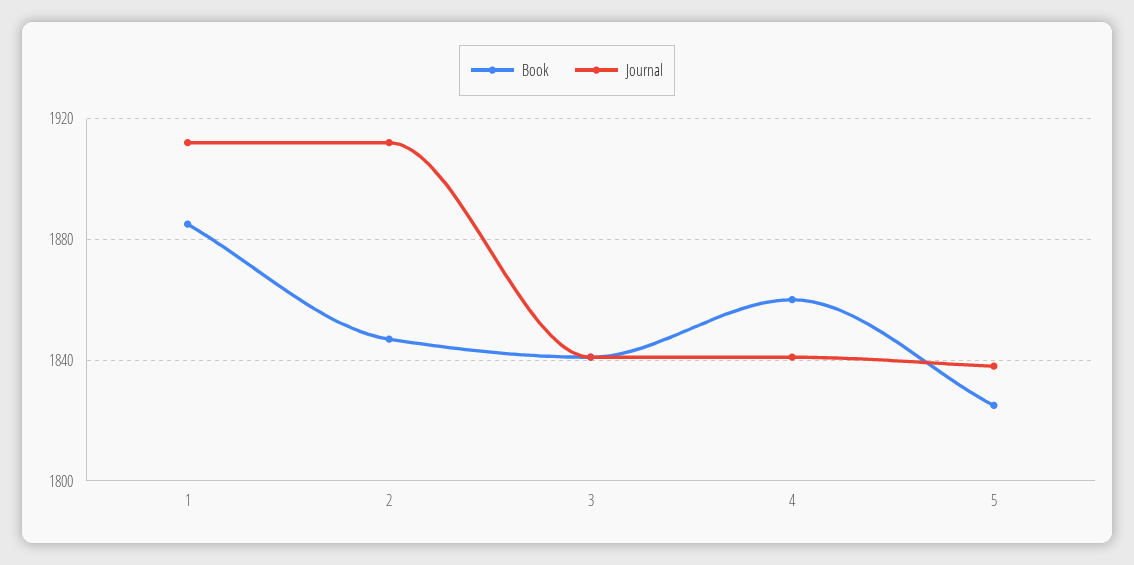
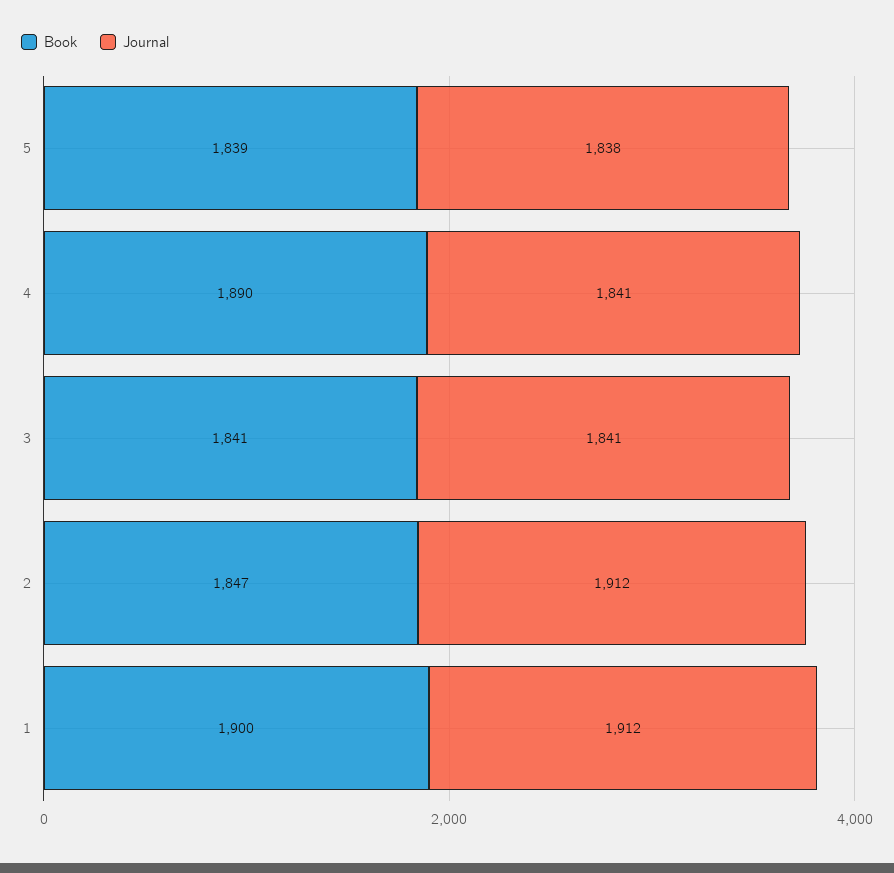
Book, 1: 1885 -> 1900
Book, 4: 1860 -> 1890
Book, 5: 1825 -> 1839

